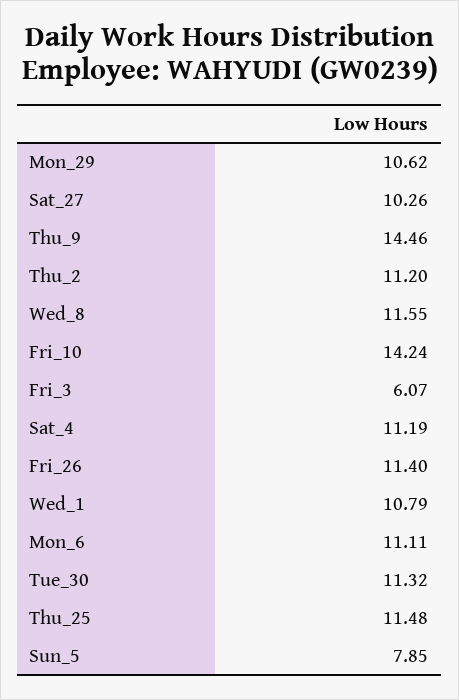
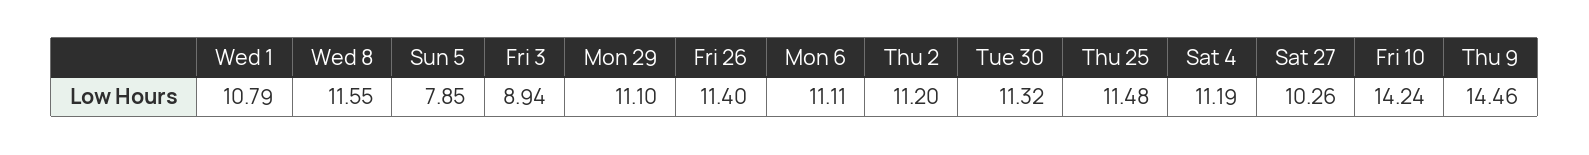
Mon_29: 10.62 -> 11.1
Fri_3: 6.07 -> 8.94

